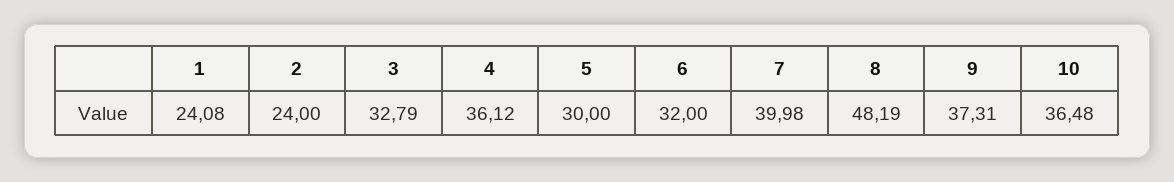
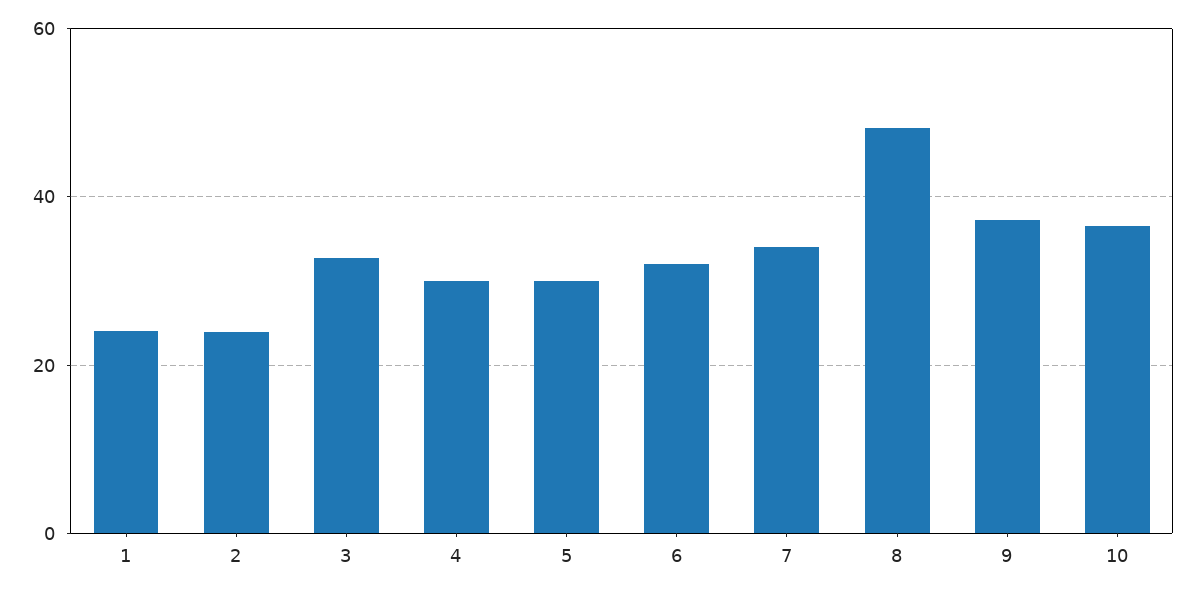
4: 36.12 -> 30
7: 39.98 -> 34

